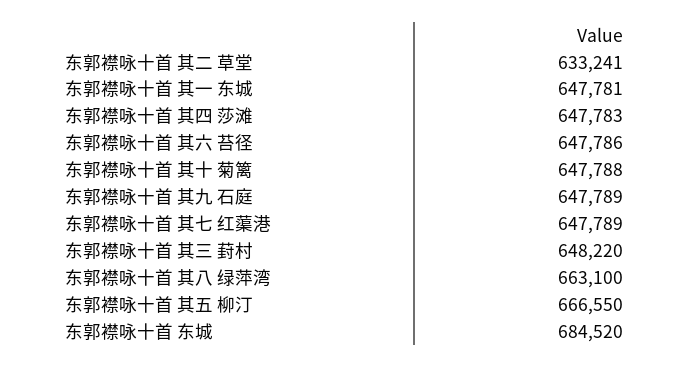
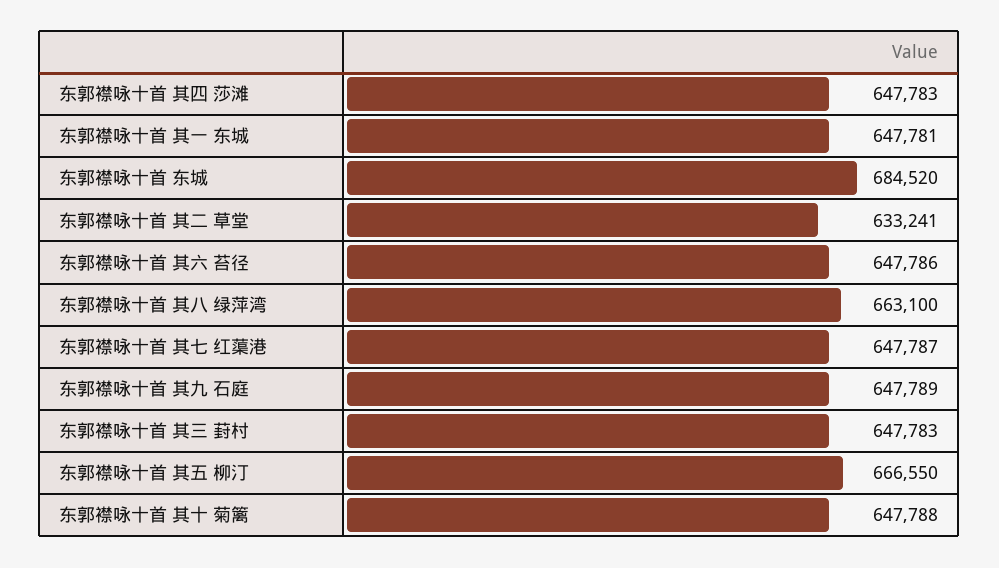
东郭襟咏十首 其七 红蕖港: 647789 -> 647787
东郭襟咏十首 其三 葑村: 648220 -> 647783

